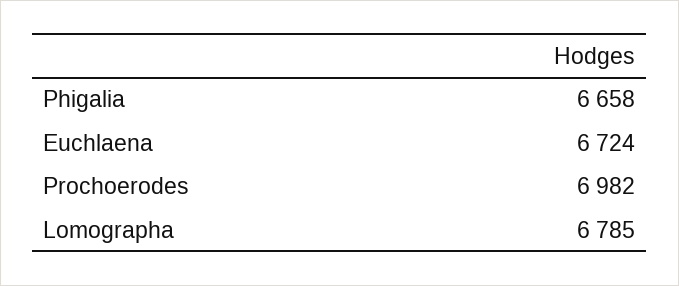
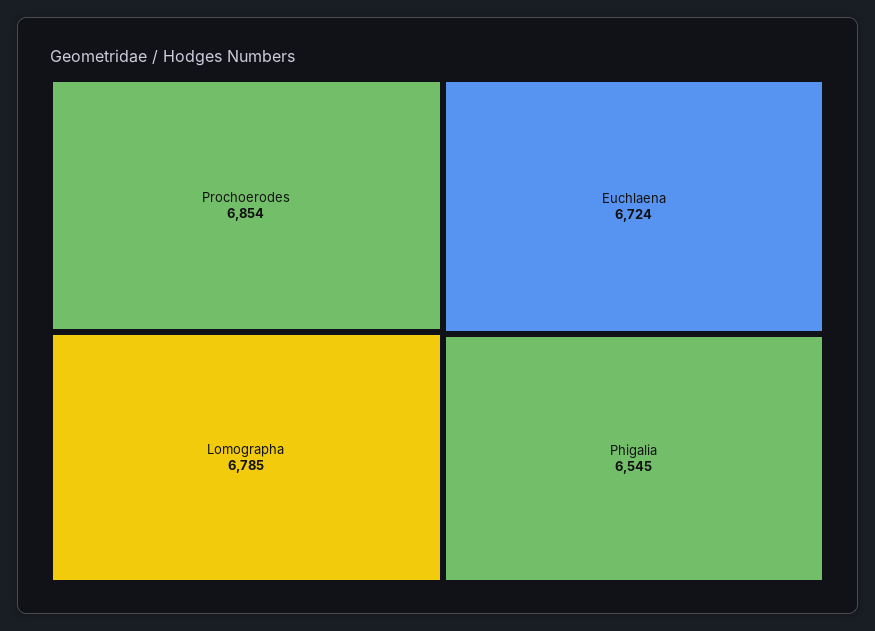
Phigalia: 6658 -> 6545
Prochoerodes: 6982 -> 6854

